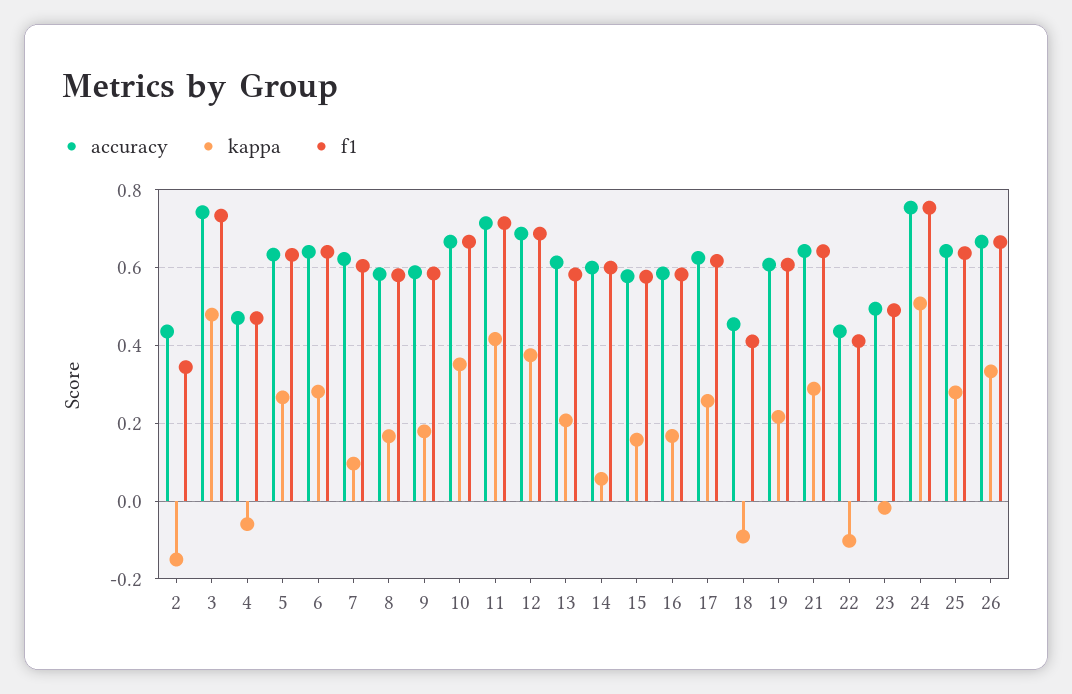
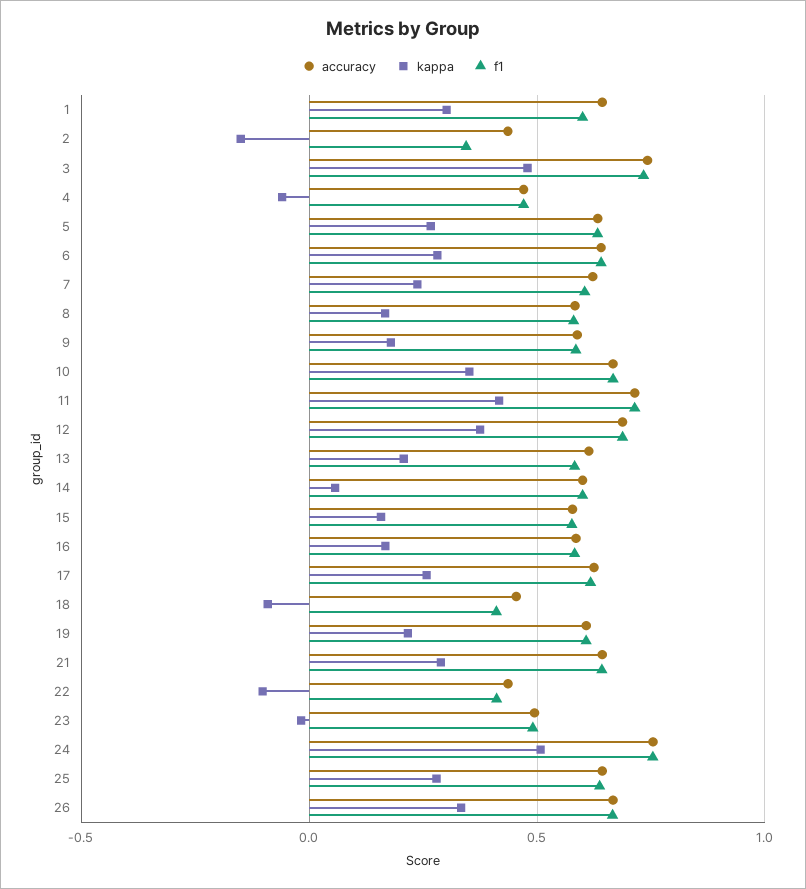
kappa, 7: 0.1 -> 0.25
accuracy, 1: none -> 0.65
kappa, 1: none -> 0.3
f1, 1: none -> 0.6

